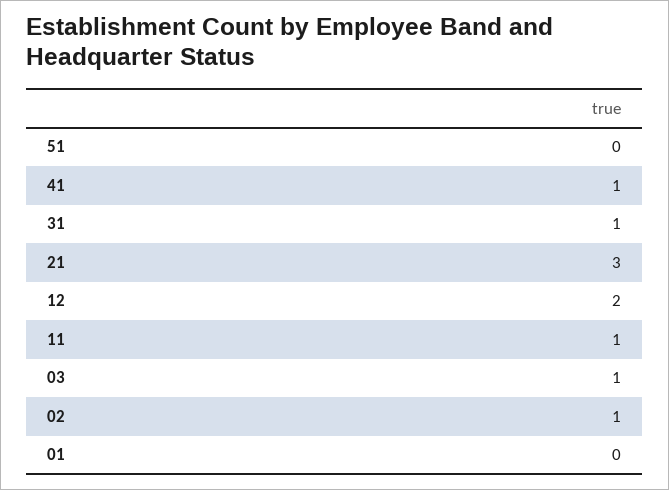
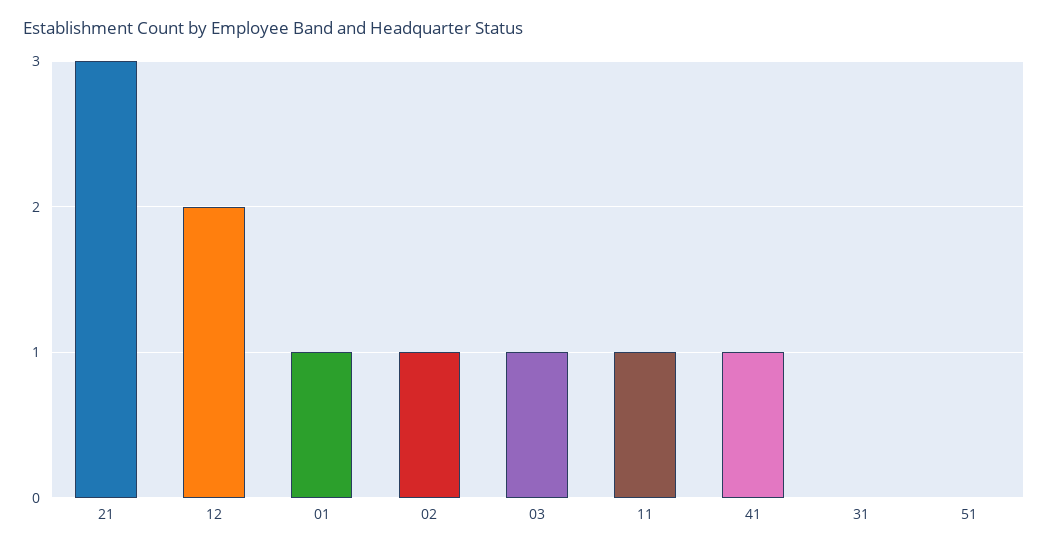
31: 1 -> 0
01: 0 -> 1

